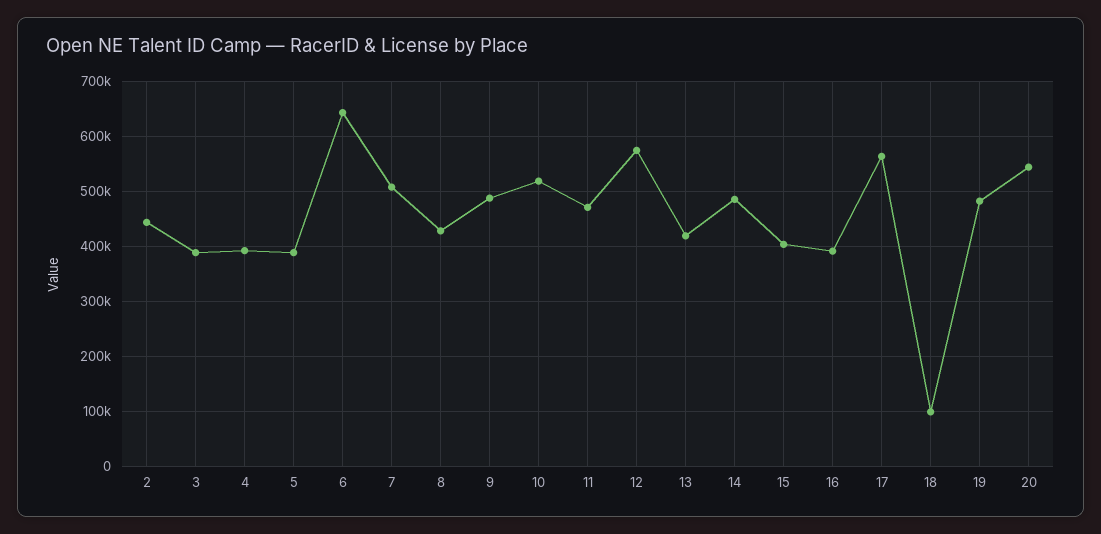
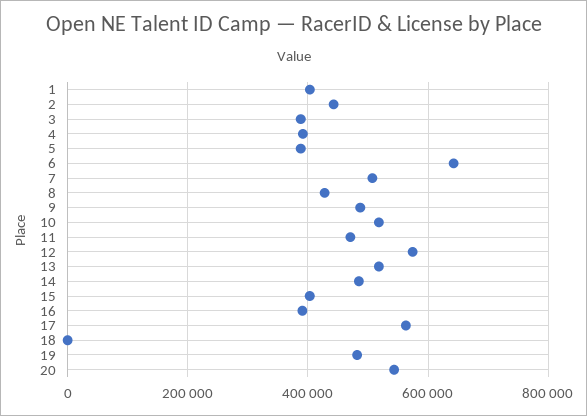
13: 420000 -> 520000
18: 100000 -> 0
1: none -> 400000

